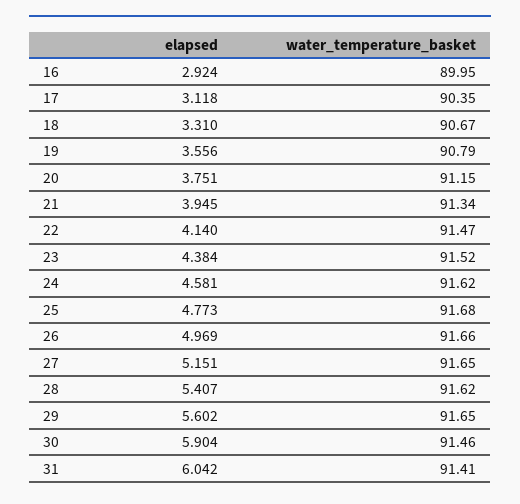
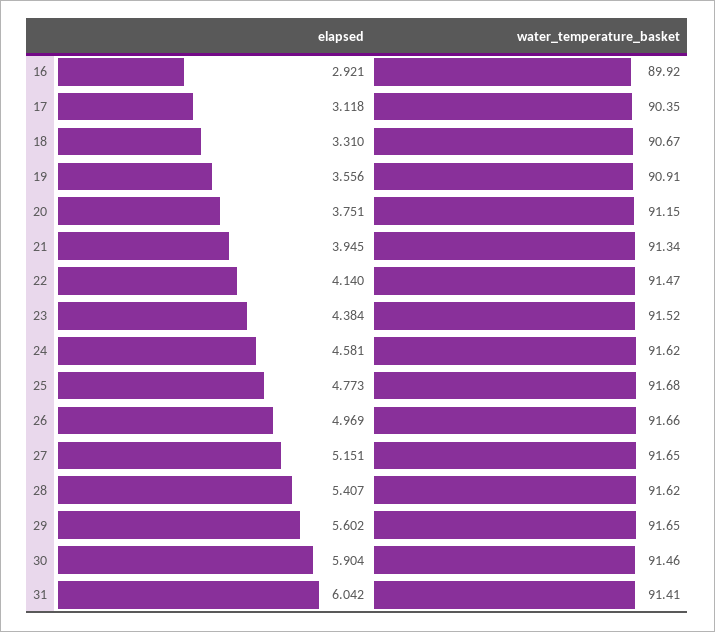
elapsed, 16: 2.924 -> 2.921
water_temperature_basket, 16: 89.95 -> 89.92
water_temperature_basket, 19: 90.79 -> 90.91

